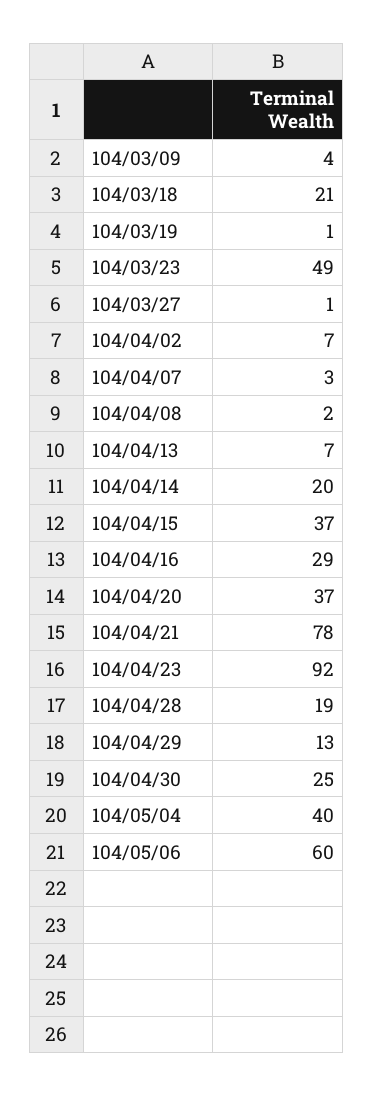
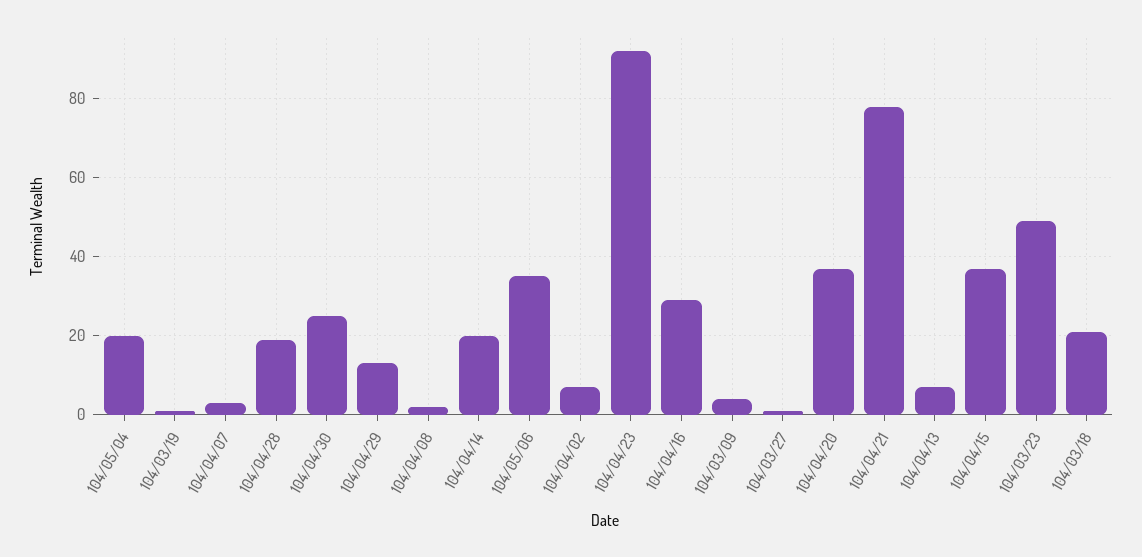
104/05/04: 40 -> 20
104/05/06: 60 -> 35

